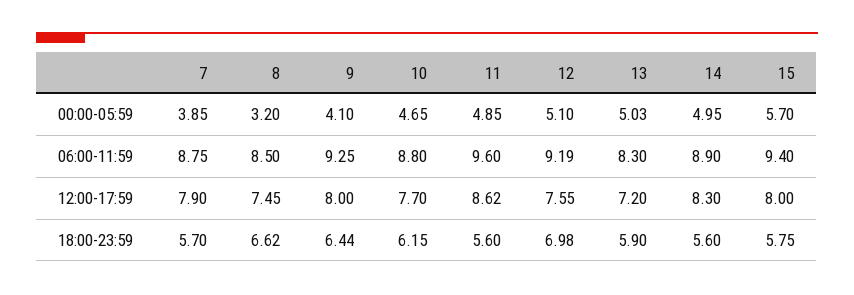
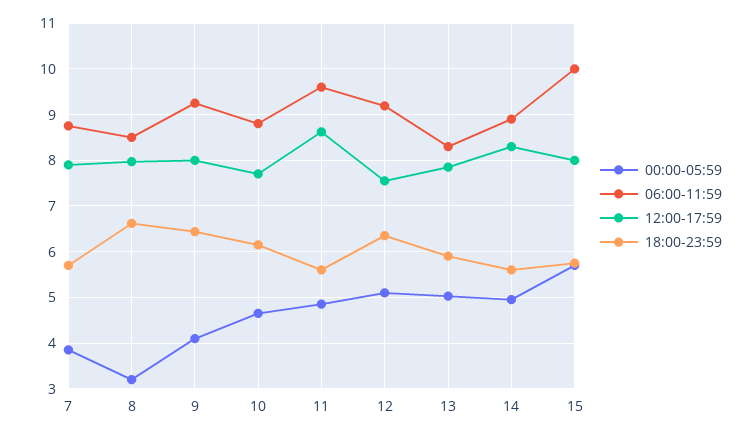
06:00-11:59, 15: 9.4 -> 10
12:00-17:59, 8: 7.45 -> 8
12:00-17:59, 13: 7.2 -> 7.8
18:00-23:59, 12: 6.98 -> 6.4

